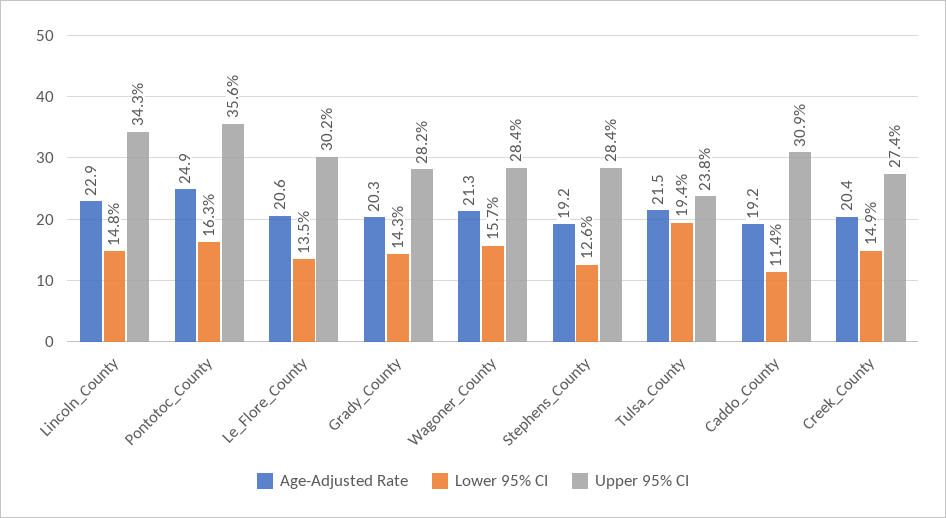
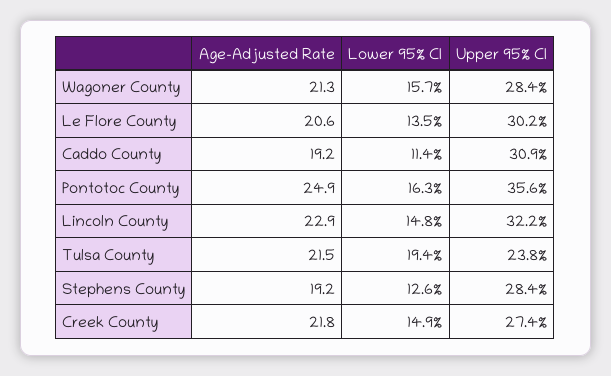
Upper 95% CI, Lincoln_County: 34.3 -> 32.2
Age-Adjusted Rate, Grady_County: 20.3 -> none
Lower 95% CI, Grady_County: 14.3 -> none
Upper 95% CI, Grady_County: 28.2 -> none
Age-Adjusted Rate, Creek_County: 20.4 -> 21.8

